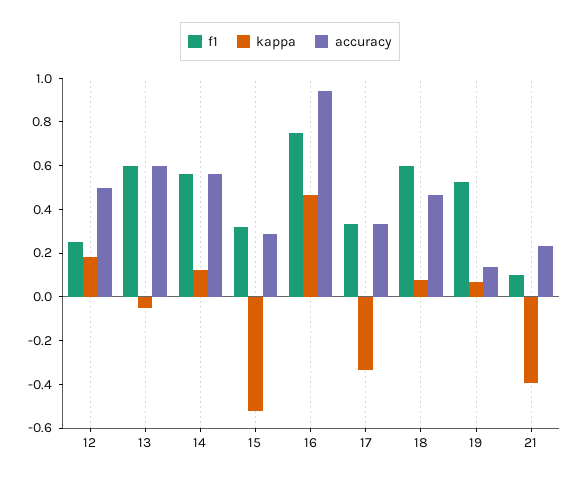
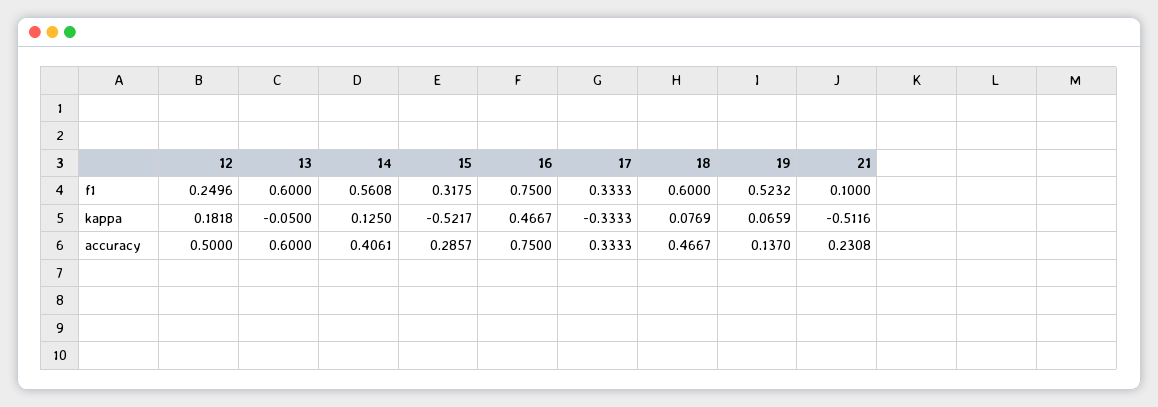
accuracy, 14: 0.55 -> 0.4061
accuracy, 16: 0.95 -> 0.75
kappa, 21: -0.4 -> -0.5116

